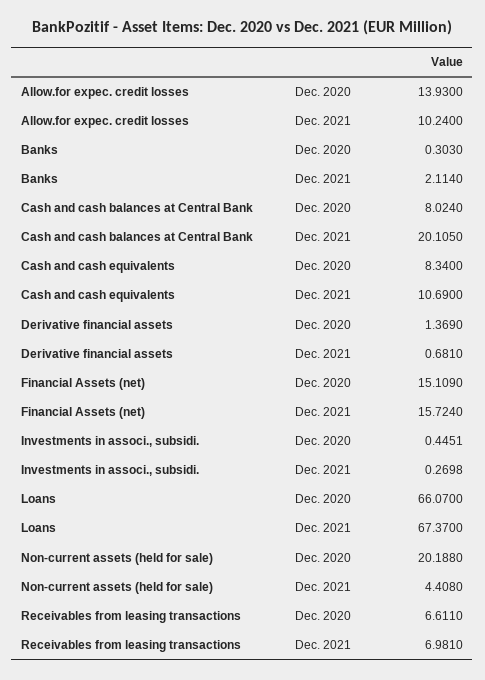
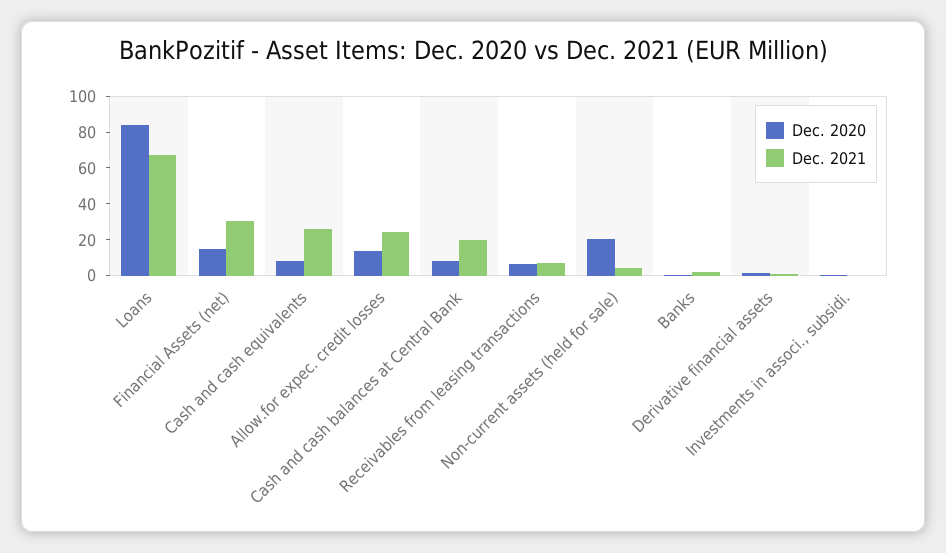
Dec. 2021, Allow.for expec. credit losses: 10.24 -> 25
Dec. 2021, Cash and cash equivalents: 10.69 -> 25
Dec. 2021, Financial Assets (net): 15.724 -> 30
Dec. 2020, Loans: 66.07 -> 85

